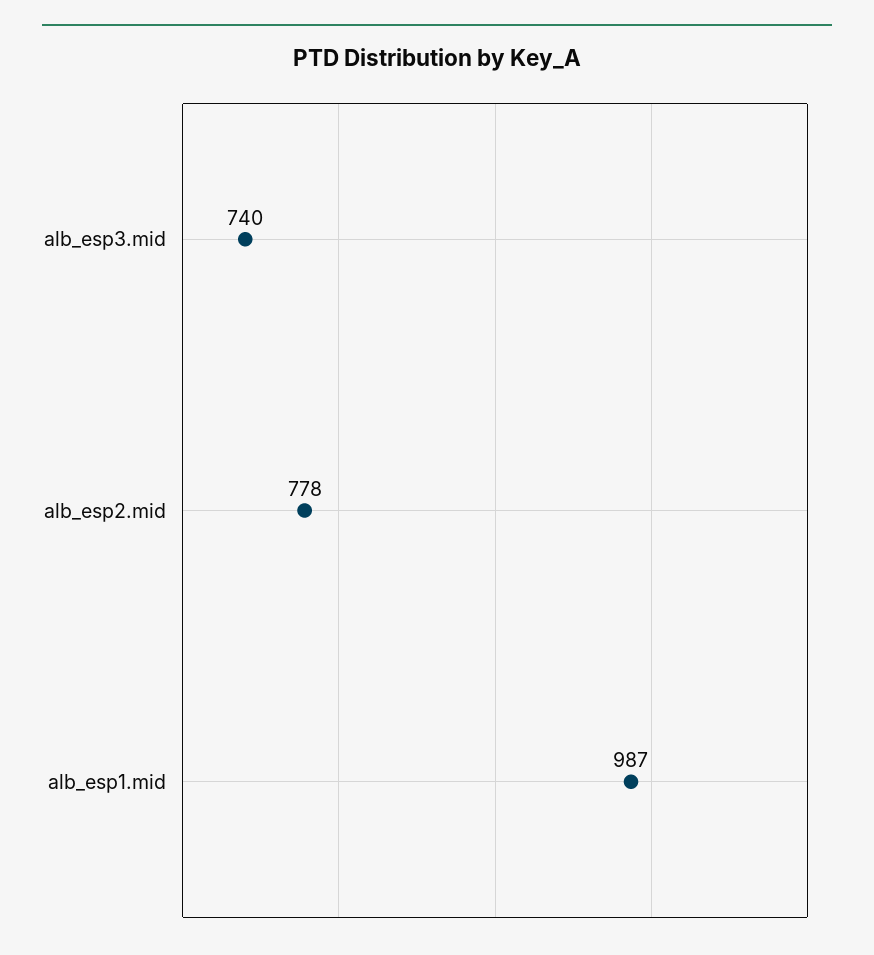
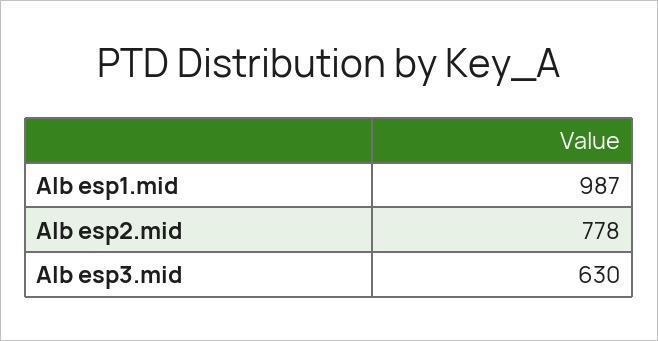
alb_esp3.mid: 740 -> 630

